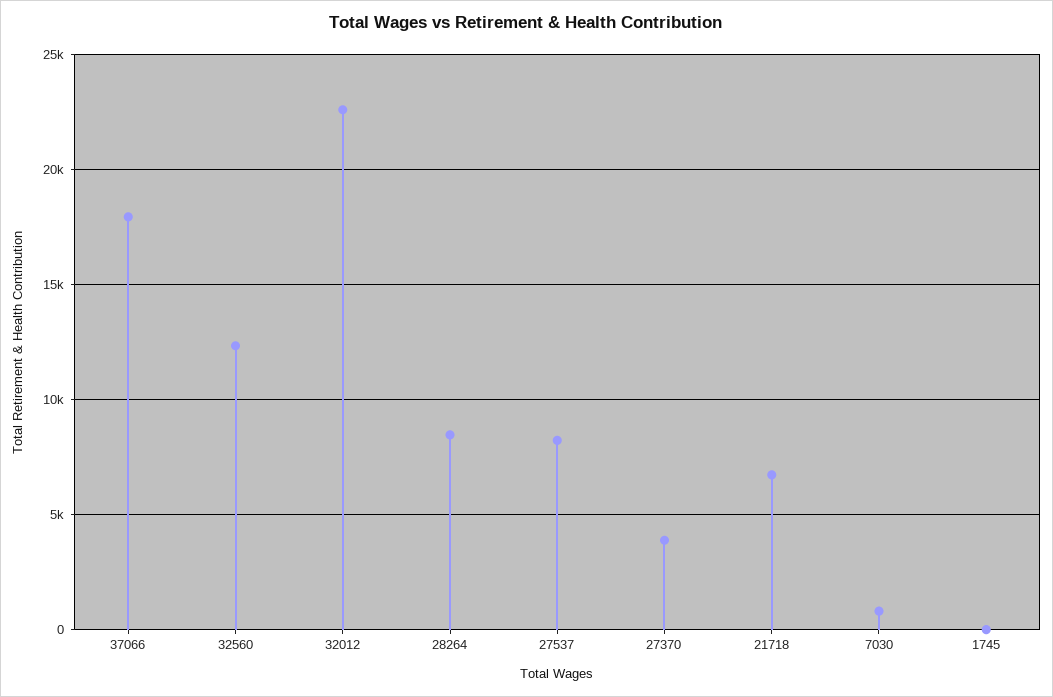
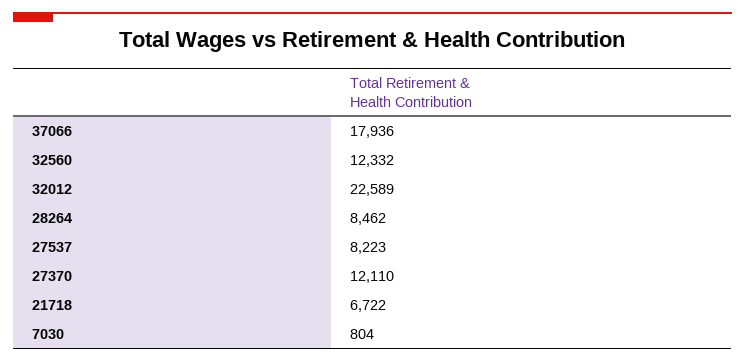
27370: 4000 -> 12110
1745: 0 -> none

